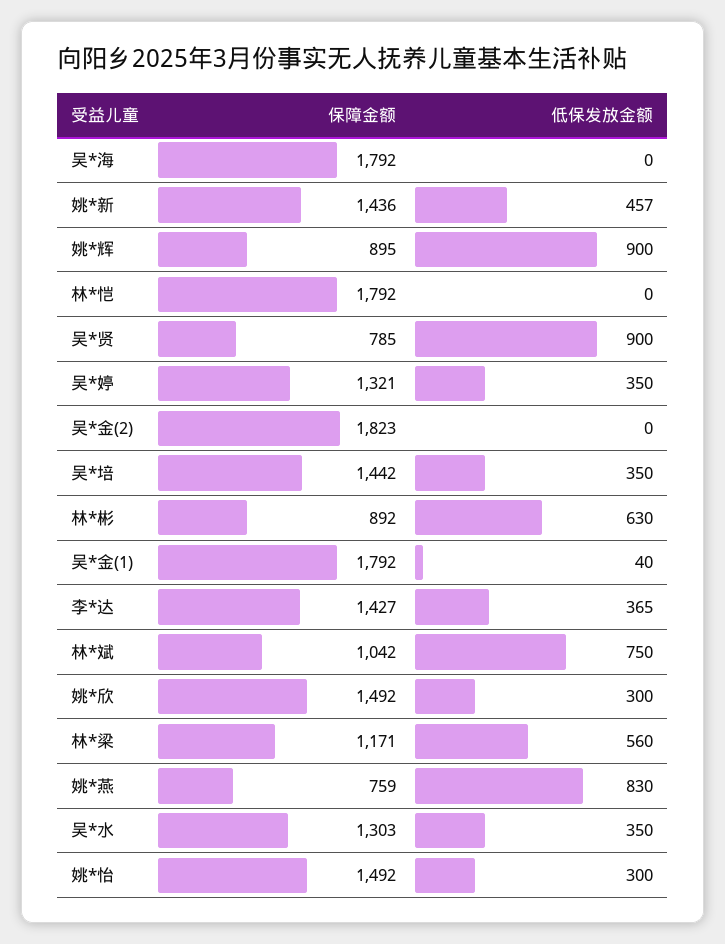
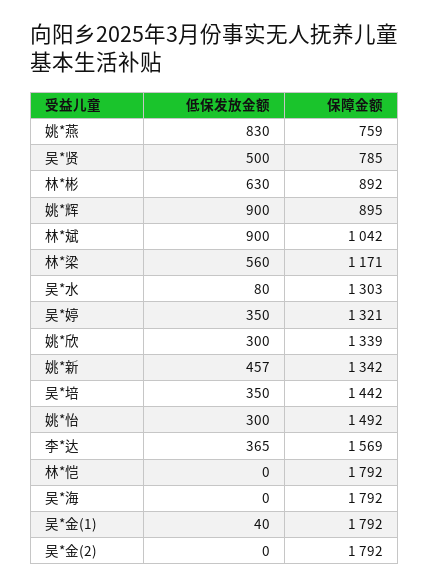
保障金额, 姚*新: 1436 -> 1342
低保发放金额, 吴*贤: 900 -> 500
保障金额, 吴*金(2): 1823 -> 1792
保障金额, 李*达: 1427 -> 1569
低保发放金额, 林*斌: 750 -> 900
保障金额, 姚*欣: 1492 -> 1339
低保发放金额, 吴*水: 350 -> 80

